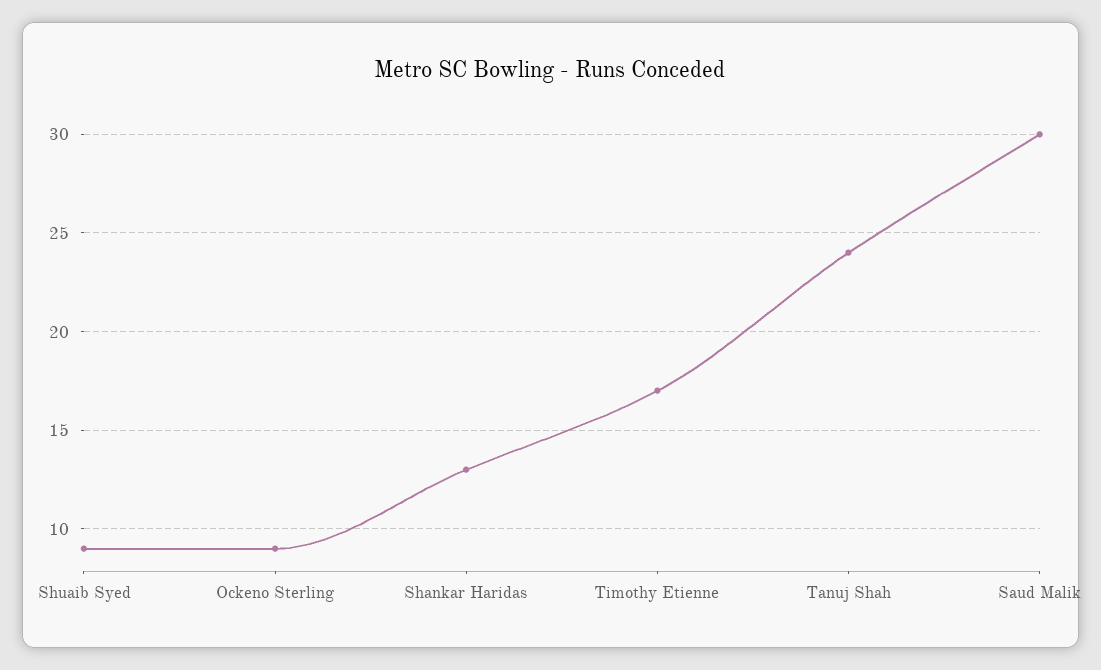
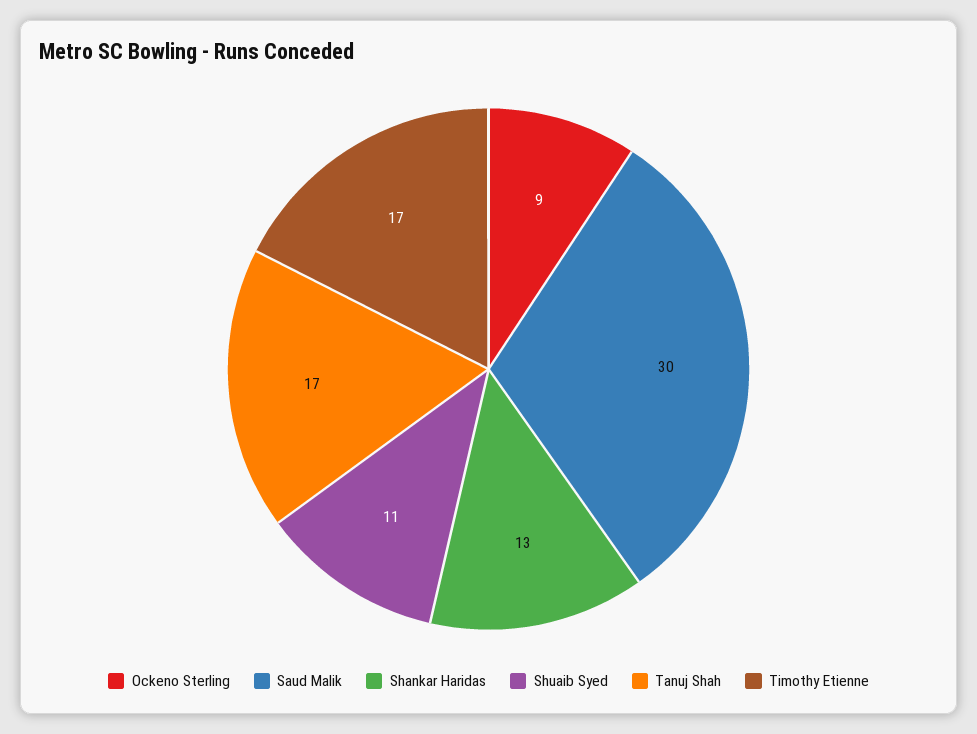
Shuaib Syed: 9 -> 11
Tanuj Shah: 24 -> 17

